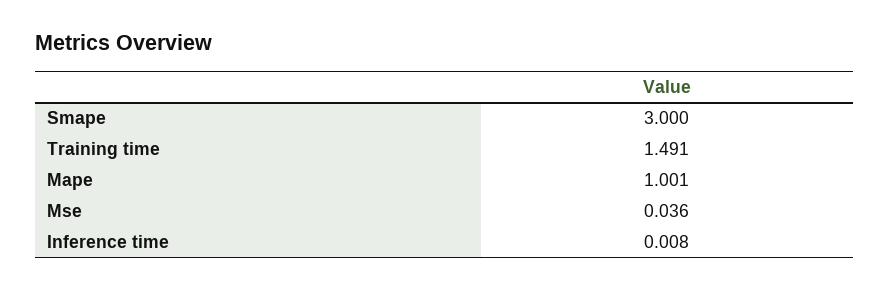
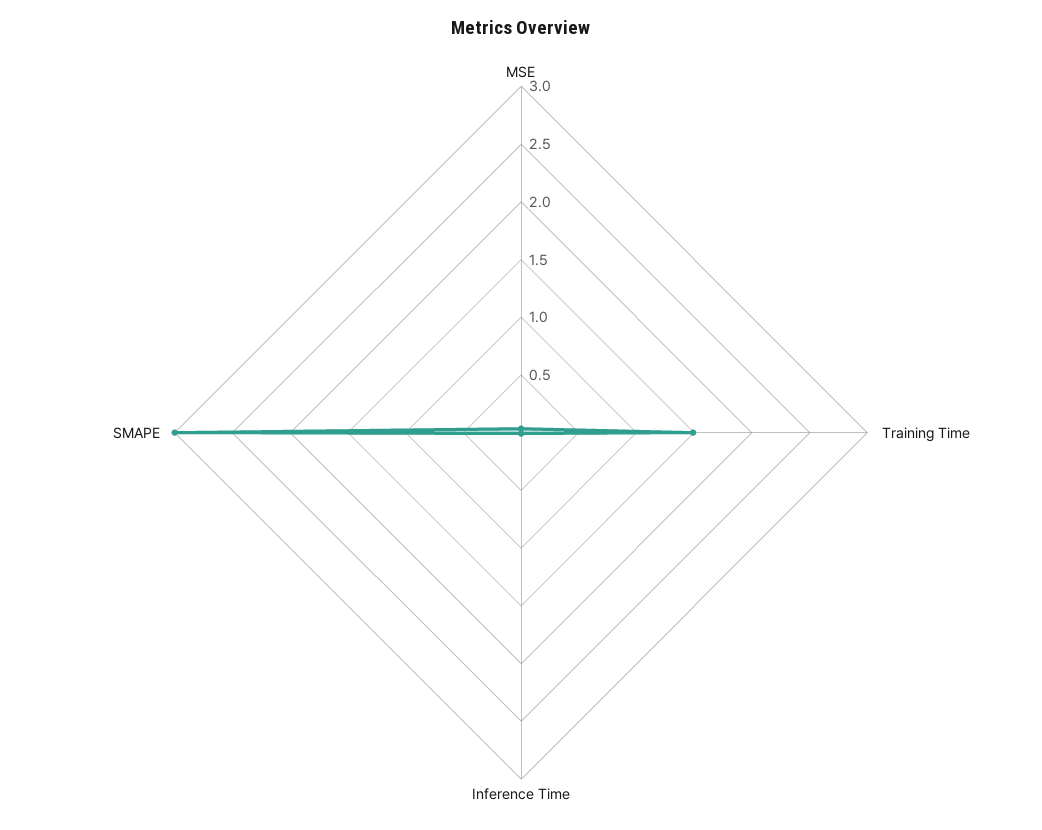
Mape: 1.001 -> none

